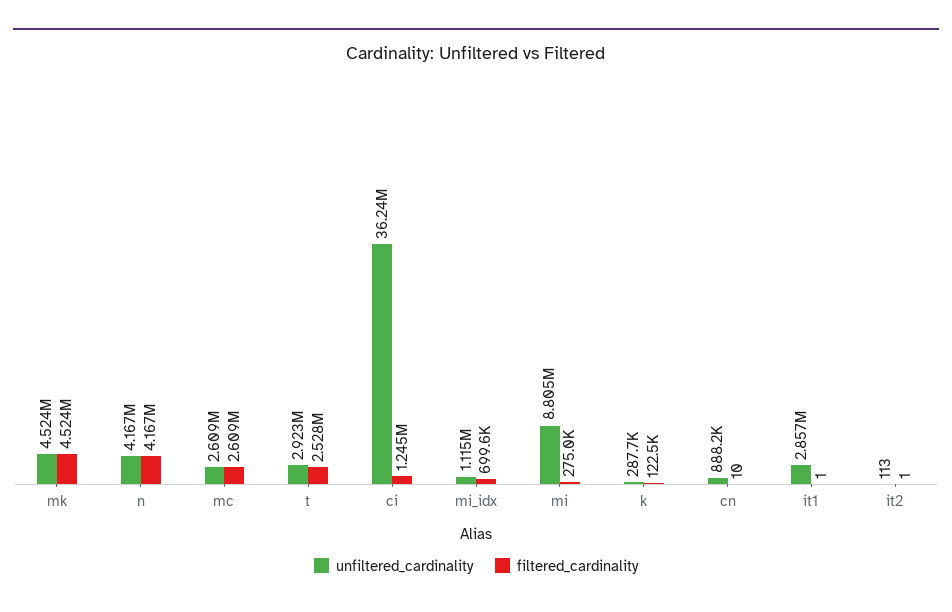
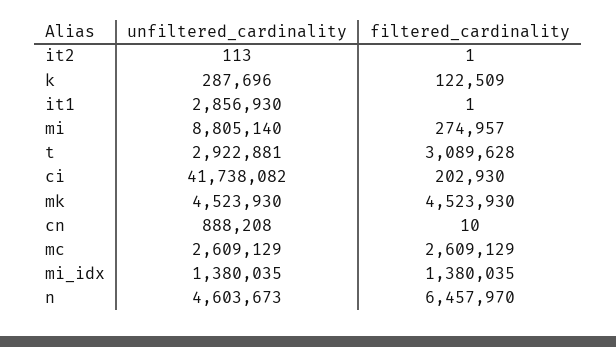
unfiltered_cardinality, n: 4167000 -> 4603673
filtered_cardinality, n: 4167000 -> 6457970
filtered_cardinality, t: 2528000 -> 3089628
unfiltered_cardinality, ci: 36240000 -> 41738082
filtered_cardinality, ci: 1245000 -> 202930
unfiltered_cardinality, mi_idx: 1115000 -> 1380035
filtered_cardinality, mi_idx: 699600 -> 1380035

